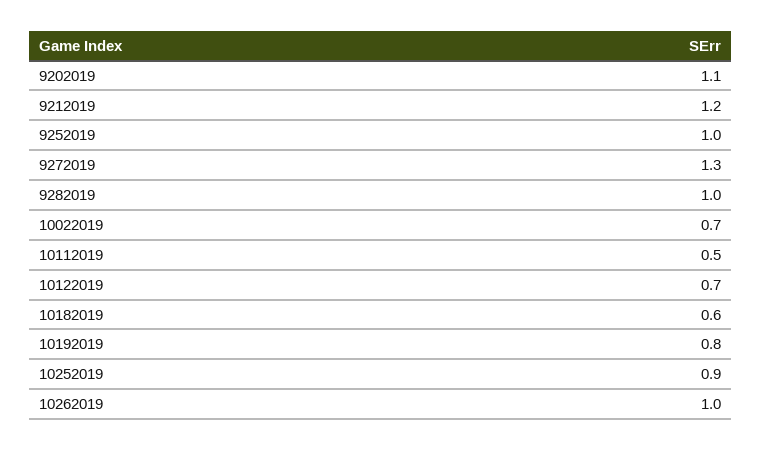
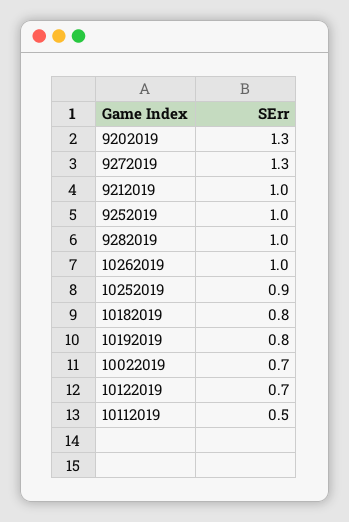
9202019: 1.1 -> 1.3
9212019: 1.2 -> 1
10182019: 0.6 -> 0.8

